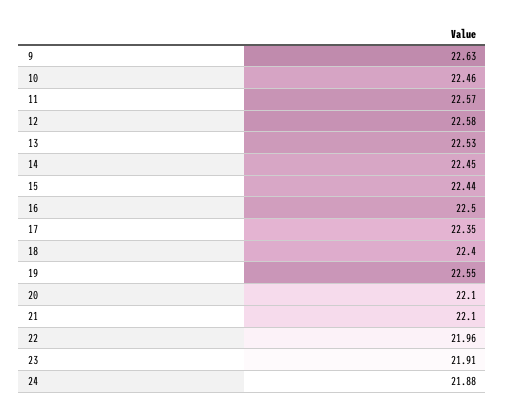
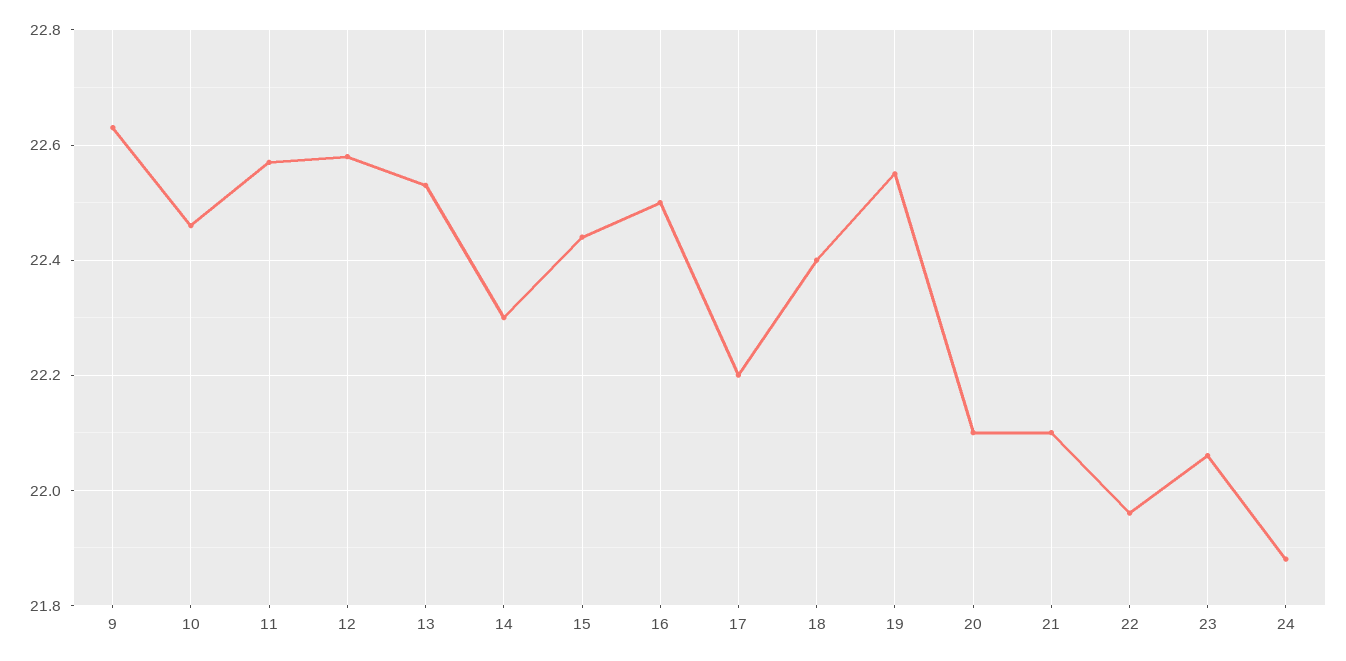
14: 22.45 -> 22.3
17: 22.35 -> 22.2
23: 21.91 -> 22.05

